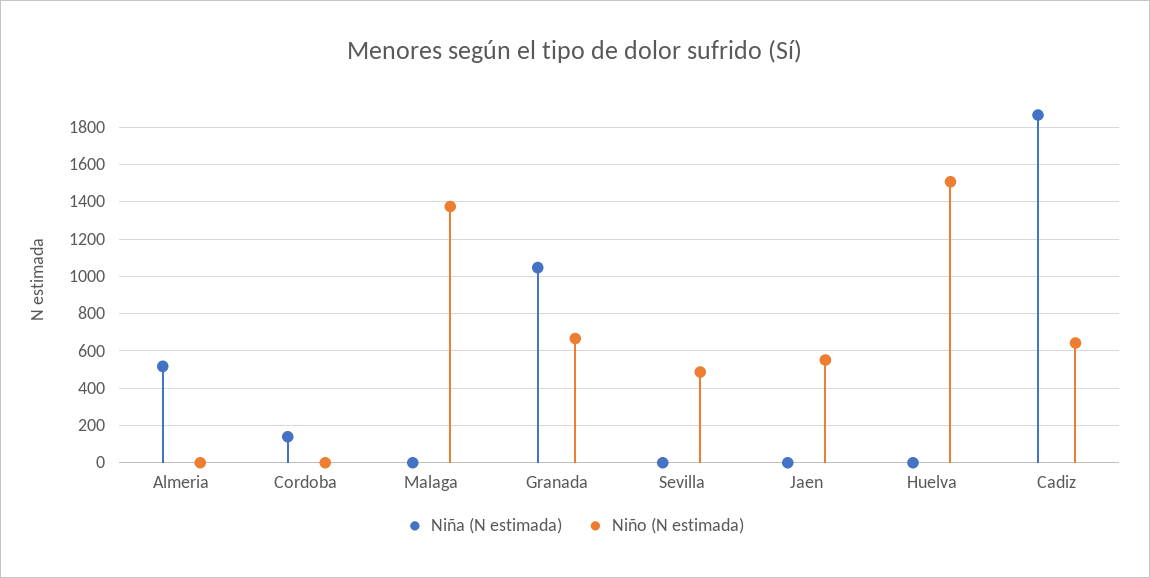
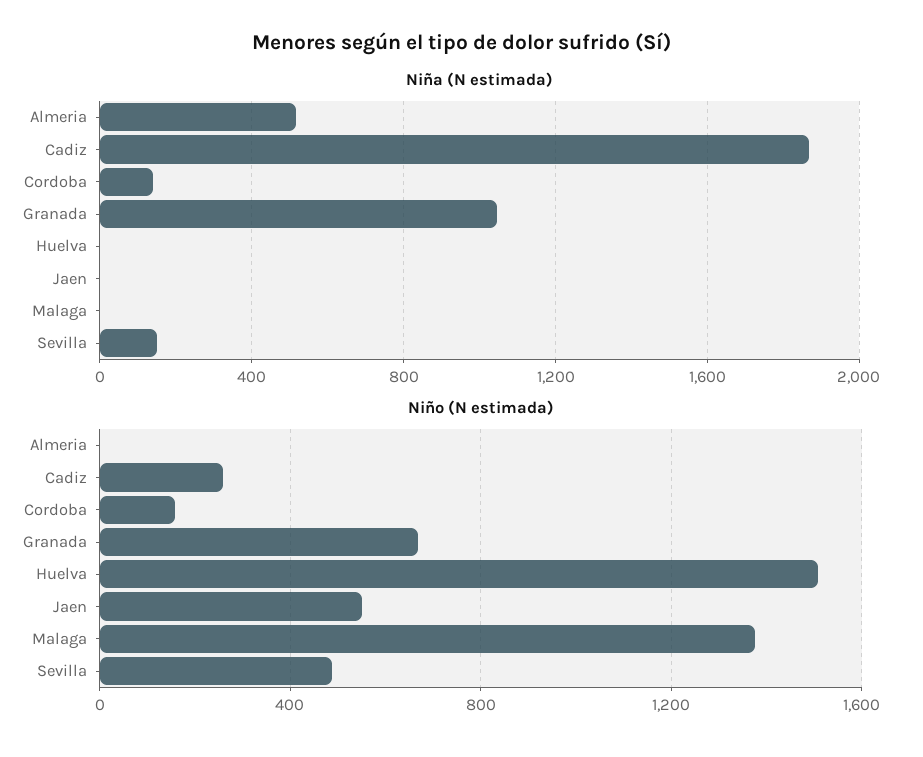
Niño (N estimada), Cordoba: 0 -> 150
Niña (N estimada), Sevilla: 0 -> 150
Niño (N estimada), Cadiz: 650 -> 250

